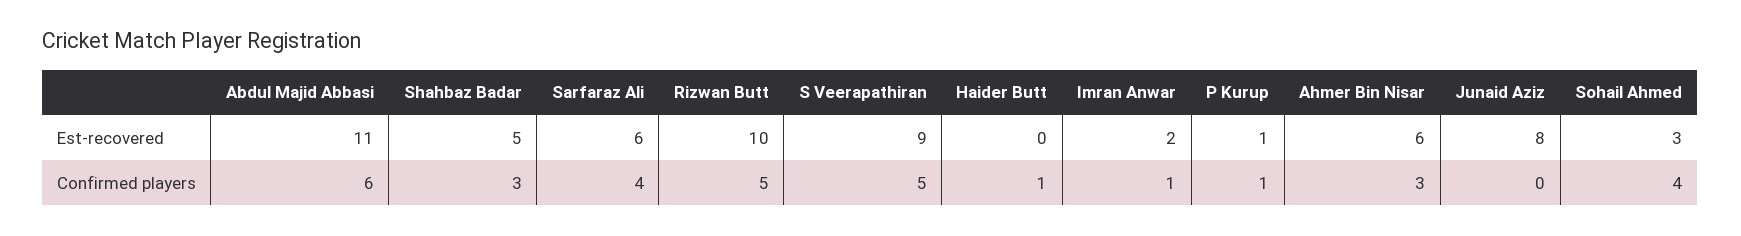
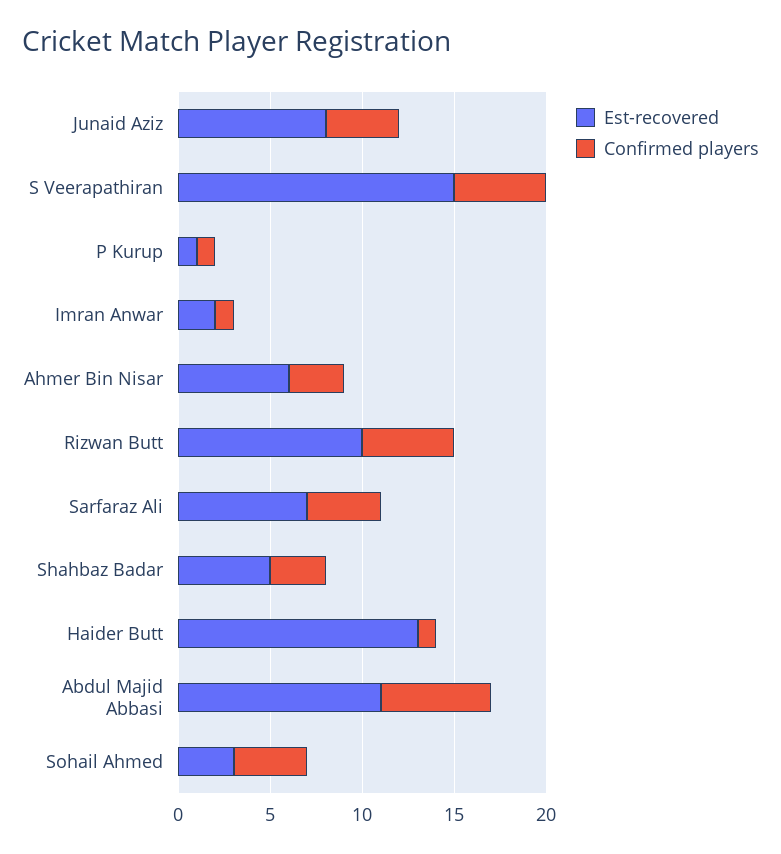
Est-recovered, Sarfaraz Ali: 6 -> 7
Est-recovered, S Veerapathiran: 9 -> 15
Est-recovered, Haider Butt: 0 -> 13
Confirmed players, Junaid Aziz: 0 -> 4

